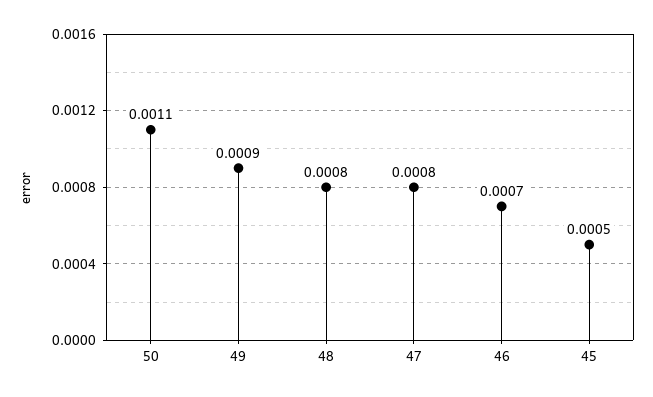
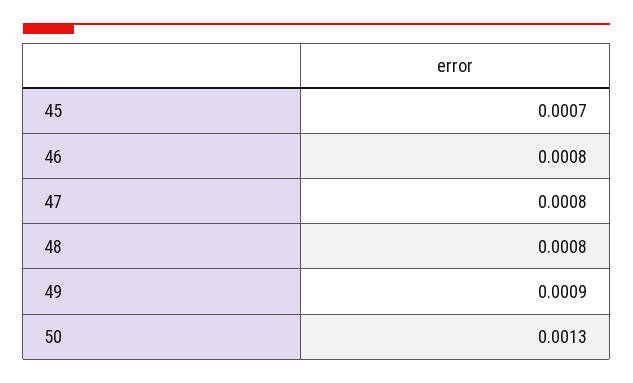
50: 0.0011 -> 0.0013
46: 0.0007 -> 0.0008
45: 0.0005 -> 0.0007

